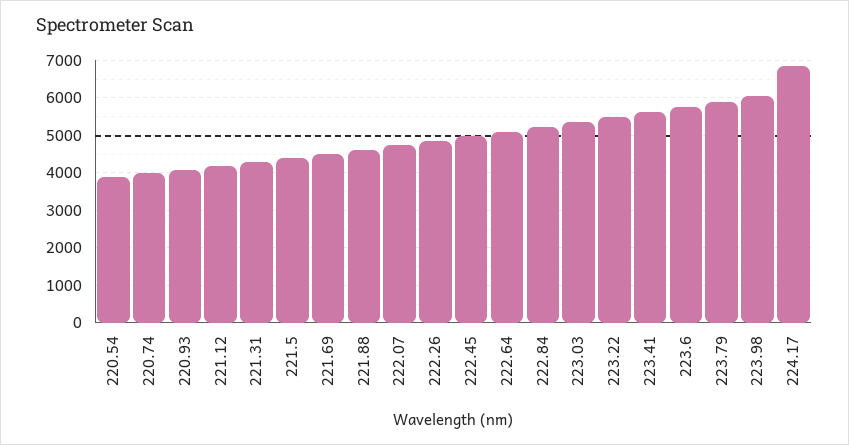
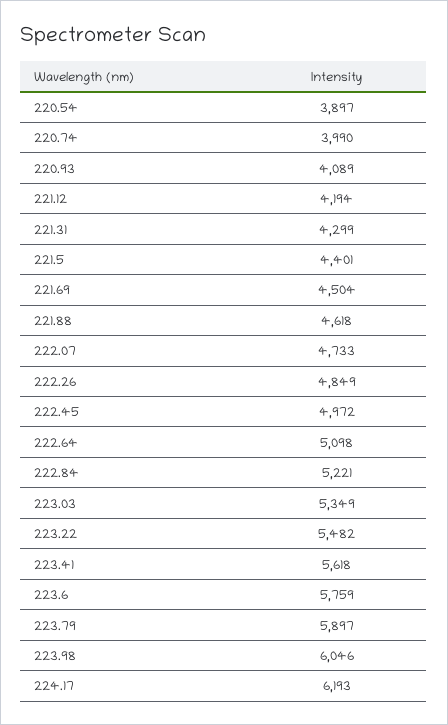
224.17: 6800 -> 6193

